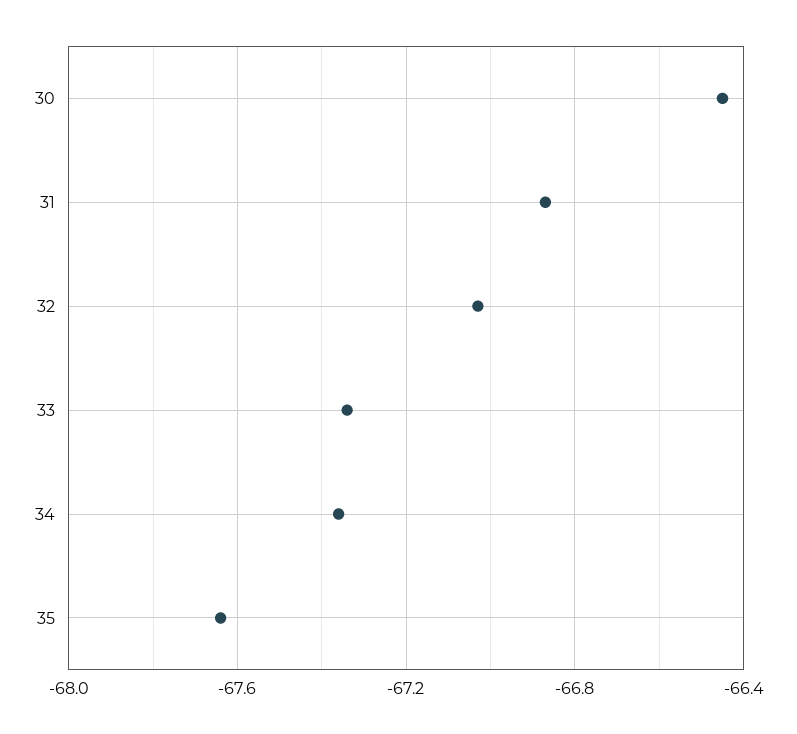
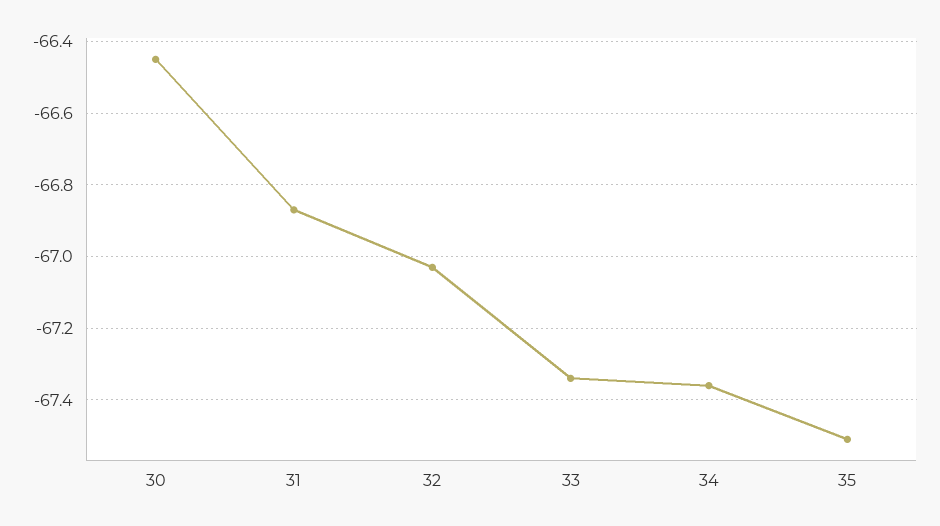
35: -67.65 -> -67.5

